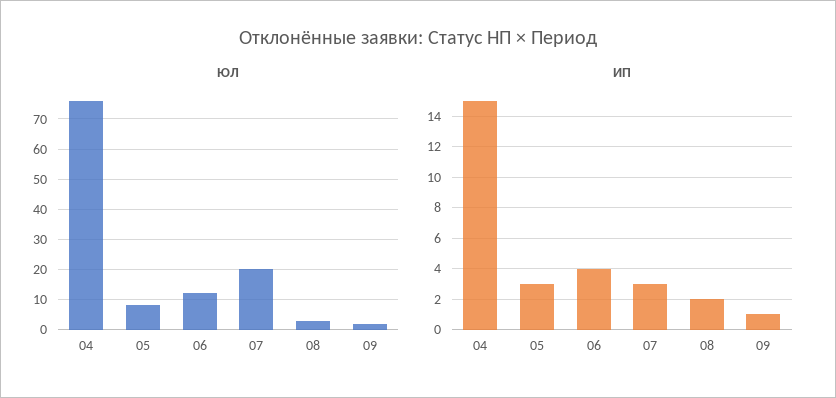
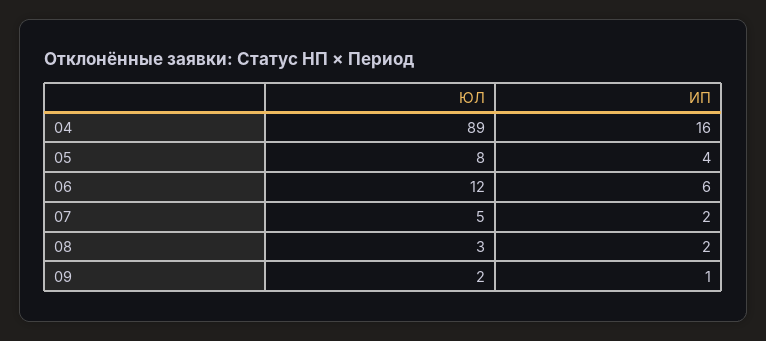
ЮЛ, 04: 75 -> 89
ЮЛ, 07: 20 -> 5
ИП, 04: 15 -> 16
ИП, 05: 3 -> 4
ИП, 06: 4 -> 6
ИП, 07: 3 -> 2

